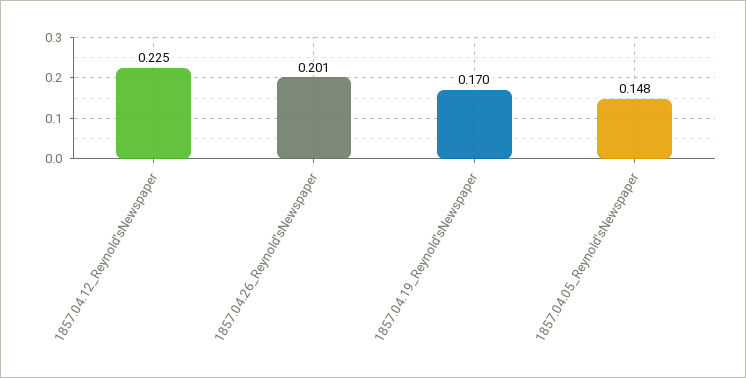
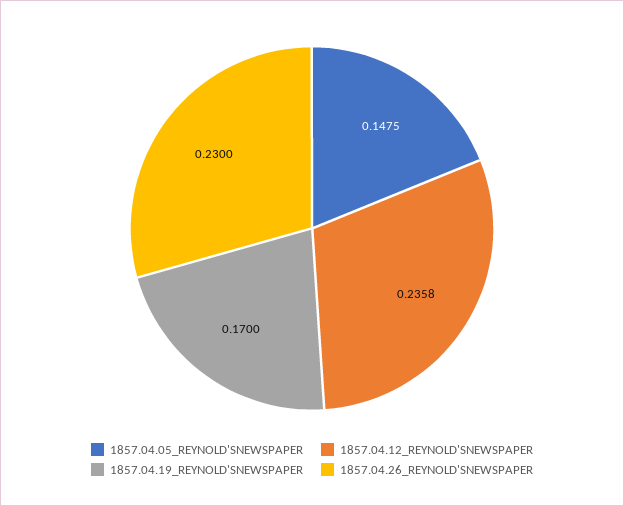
1857.04.12_Reynold'sNewspaper: 0.225 -> 0.2358
1857.04.26_Reynold'sNewspaper: 0.201 -> 0.23

